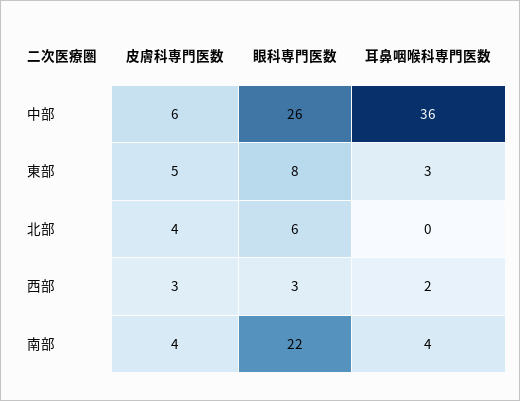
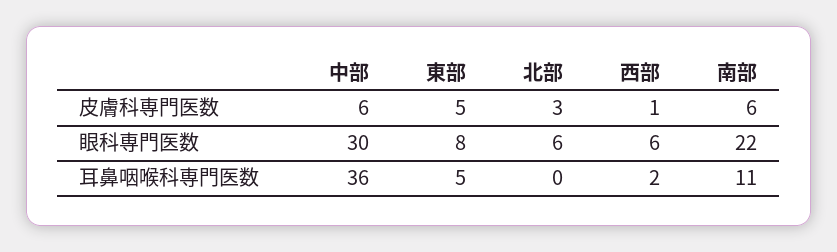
眼科専門医数, 中部: 26 -> 30
耳鼻咽喉科専門医数, 東部: 3 -> 5
皮膚科専門医数, 北部: 4 -> 3
皮膚科専門医数, 西部: 3 -> 1
眼科専門医数, 西部: 3 -> 6
皮膚科専門医数, 南部: 4 -> 6
耳鼻咽喉科専門医数, 南部: 4 -> 11

